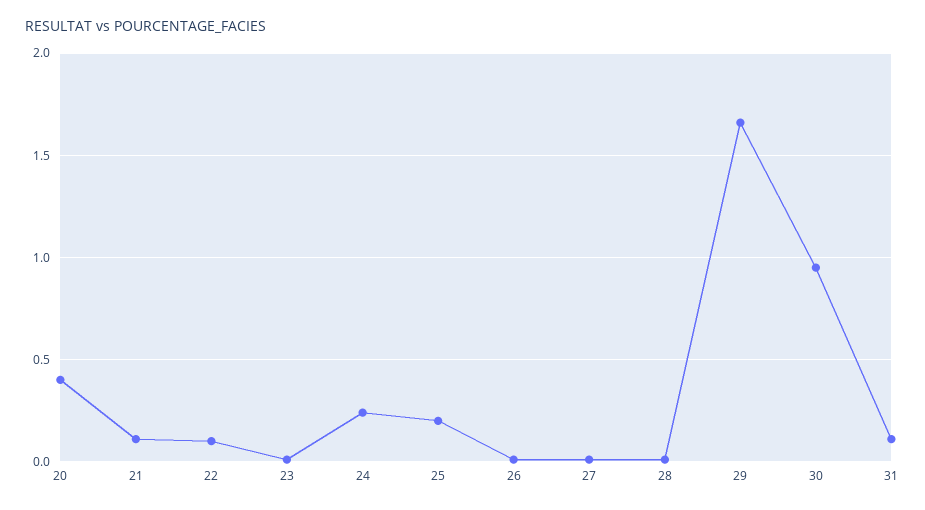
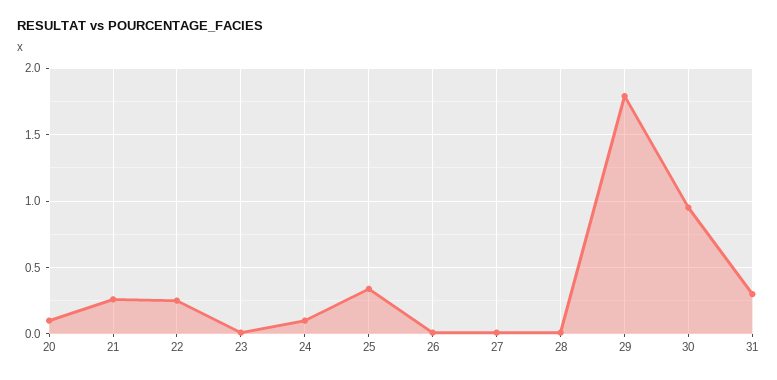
20: 0.4 -> 0.1
21: 0.1 -> 0.25
22: 0.1 -> 0.25
24: 0.25 -> 0.1
25: 0.2 -> 0.35
29: 1.65 -> 1.8
31: 0.1 -> 0.3

